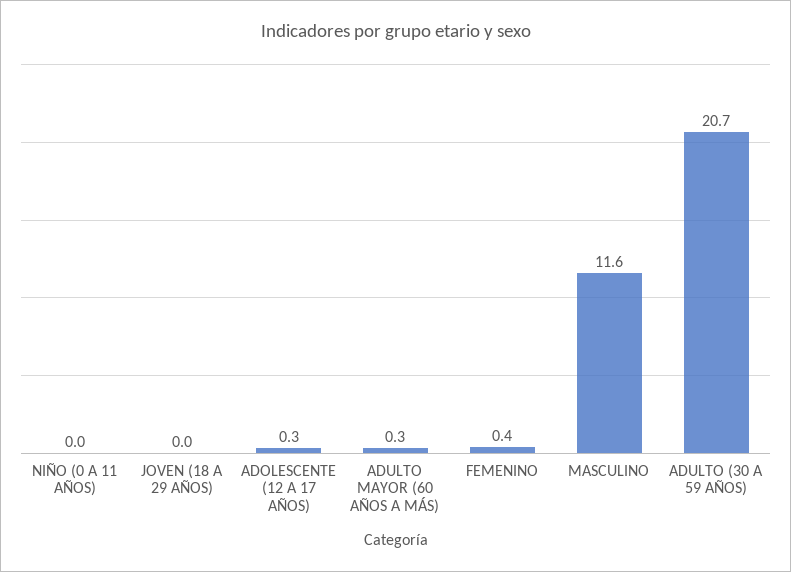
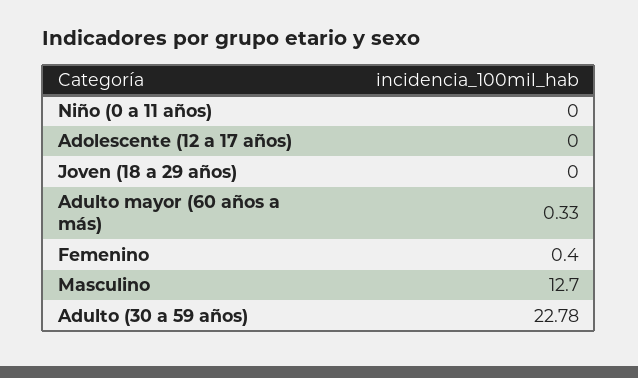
ADOLESCENTE (12 A 17 AÑOS): 0.3 -> 0
MASCULINO: 11.6 -> 12.7
ADULTO (30 A 59 AÑOS): 20.7 -> 22.78

